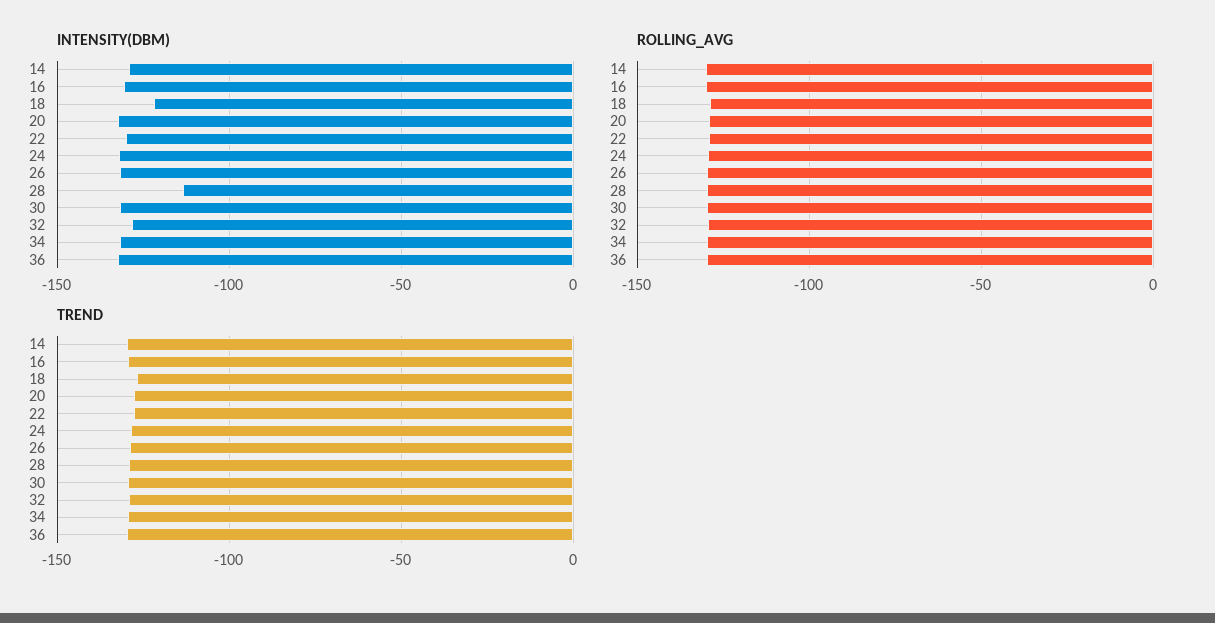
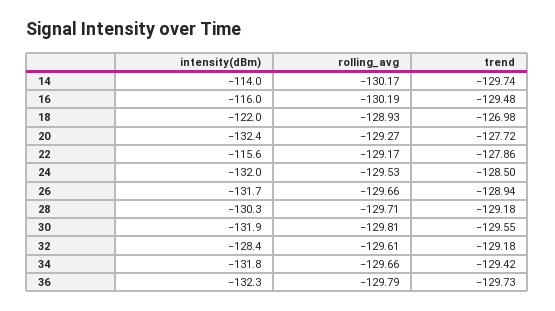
INTENSITY(DBM), 14: -130 -> -114
INTENSITY(DBM), 16: -130 -> -116
INTENSITY(DBM), 22: -130 -> -115.6
INTENSITY(DBM), 28: -115 -> -130.3

